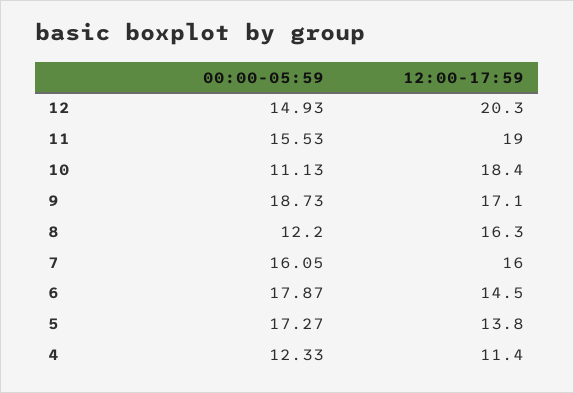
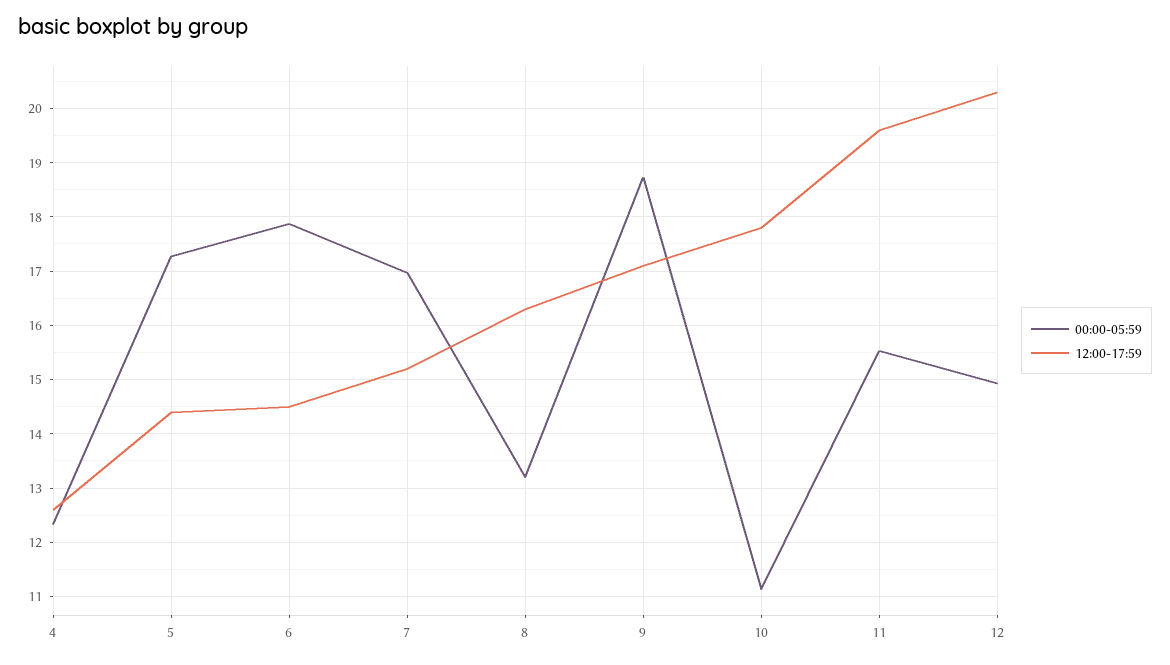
12:00-17:59, 11: 19 -> 19.6
12:00-17:59, 10: 18.4 -> 17.8
00:00-05:59, 8: 12.2 -> 13.2
00:00-05:59, 7: 16.05 -> 17
12:00-17:59, 7: 16 -> 15.2
12:00-17:59, 5: 13.8 -> 14.4
12:00-17:59, 4: 11.4 -> 12.6

